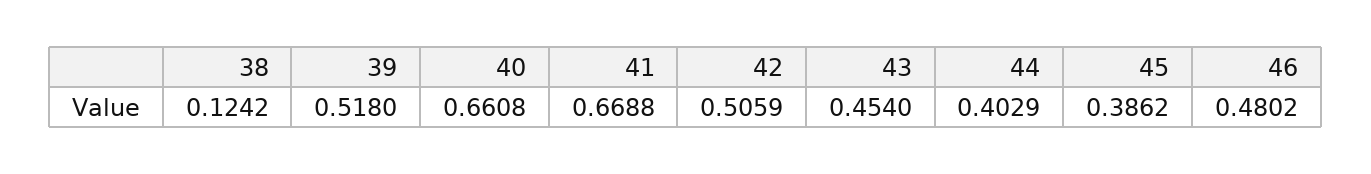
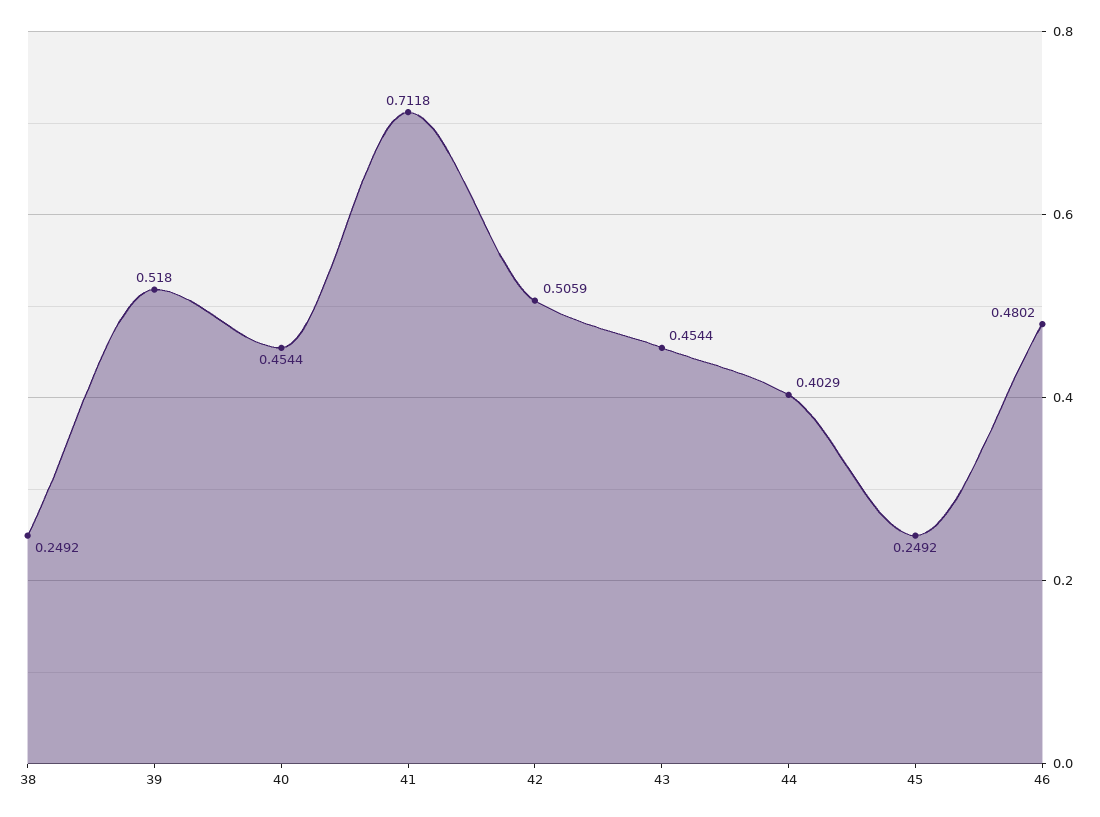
38: 0.1242 -> 0.2492
40: 0.6608 -> 0.4544
41: 0.6688 -> 0.7118
43: 0.454 -> 0.4544
45: 0.3862 -> 0.2492

